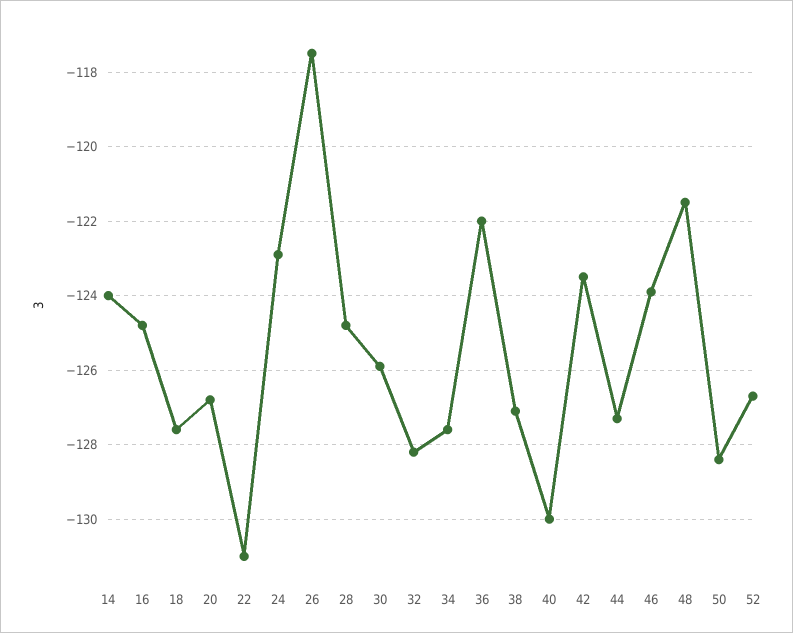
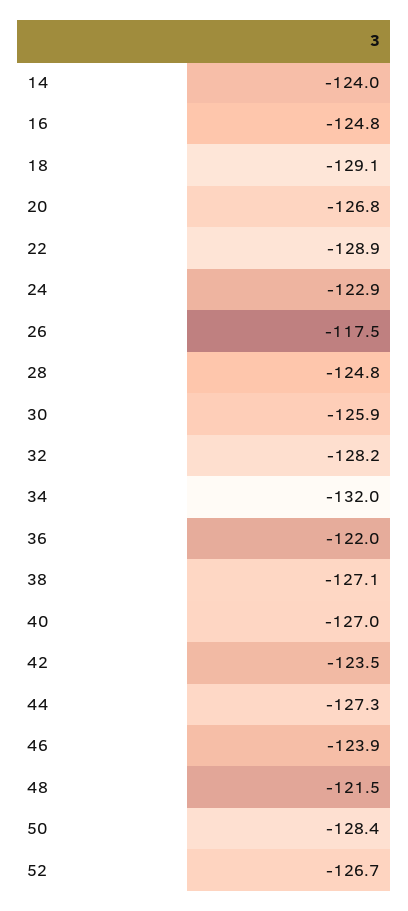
18: -127.5 -> -129.1
22: -131 -> -128.9
34: -127.5 -> -132
40: -130 -> -127

